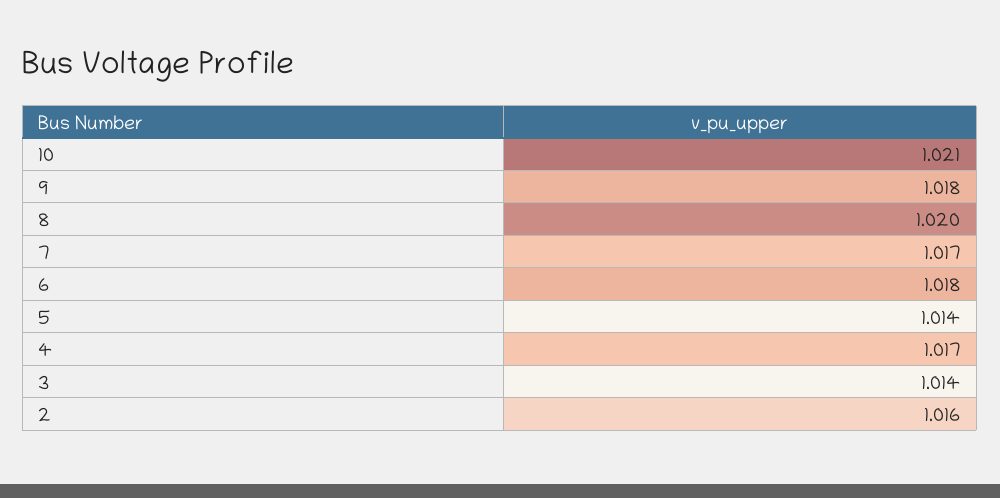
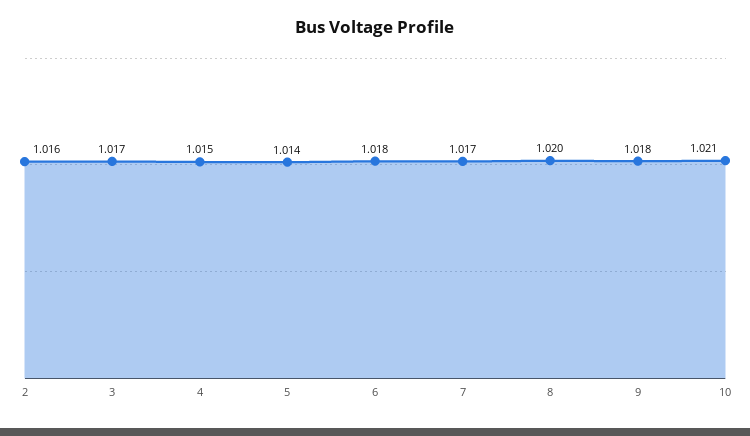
4: 1.017 -> 1.015
3: 1.014 -> 1.017

